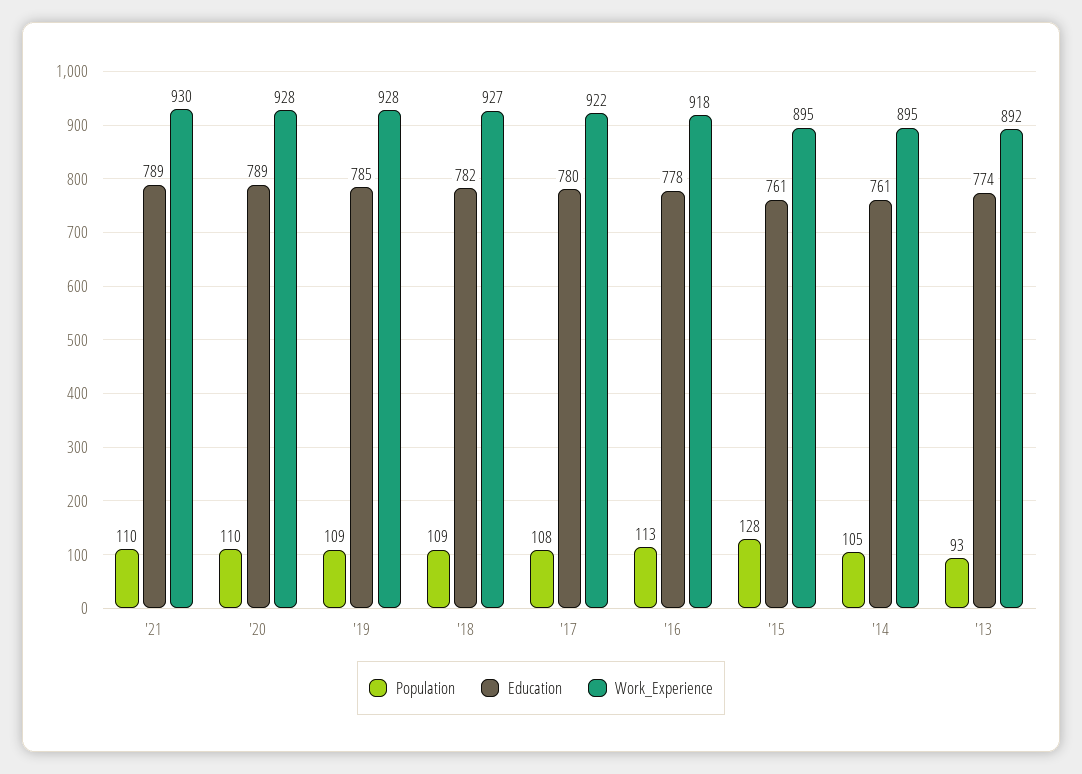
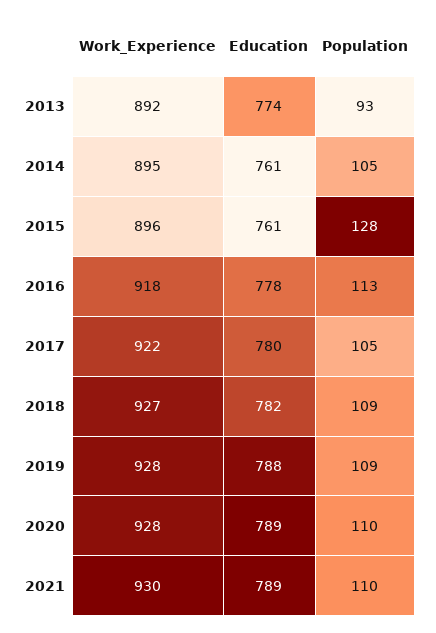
Education, '19: 785 -> 788
Population, '17: 108 -> 105
Work_Experience, '15: 895 -> 896

